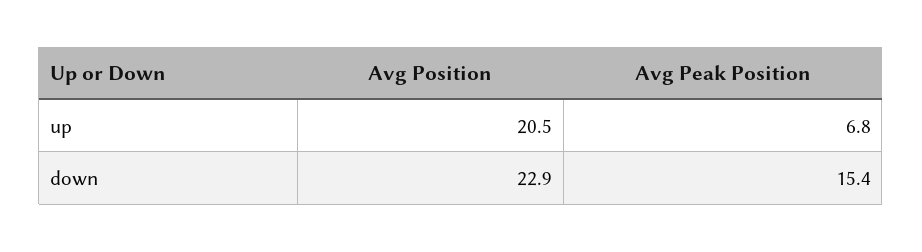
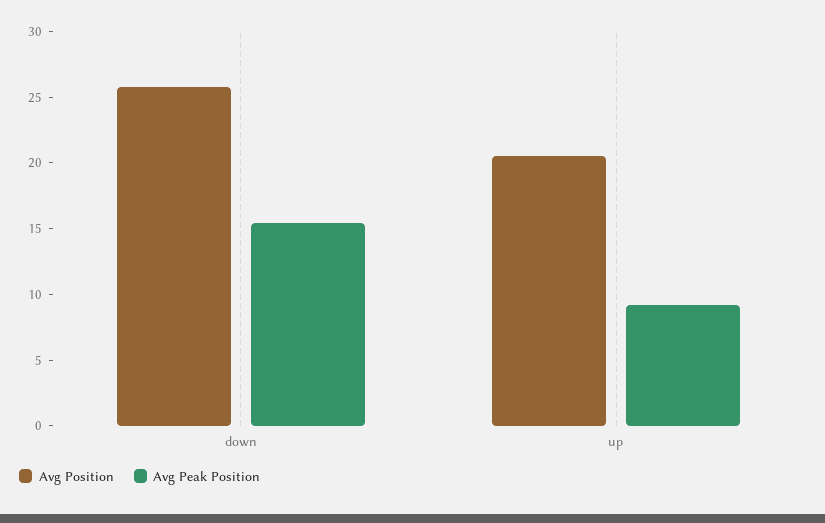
Avg Peak Position, up: 6.8 -> 9
Avg Position, down: 22.9 -> 26

